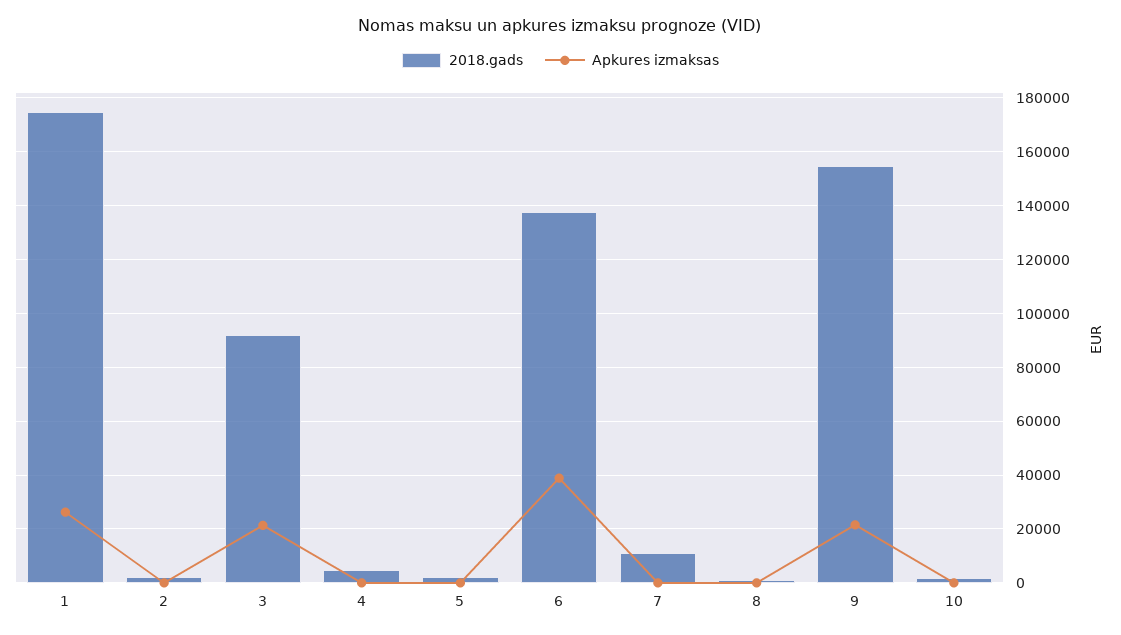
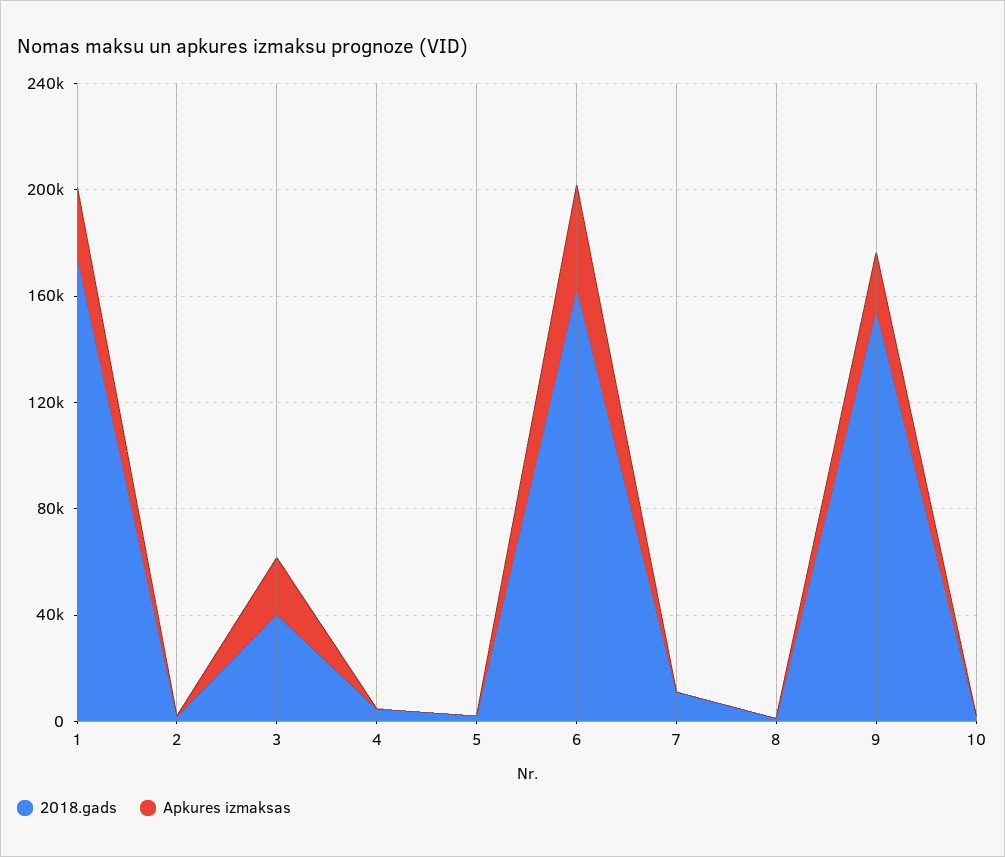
2018.gads, 3: 92500 -> 40000
2018.gads, 6: 137500 -> 160000

